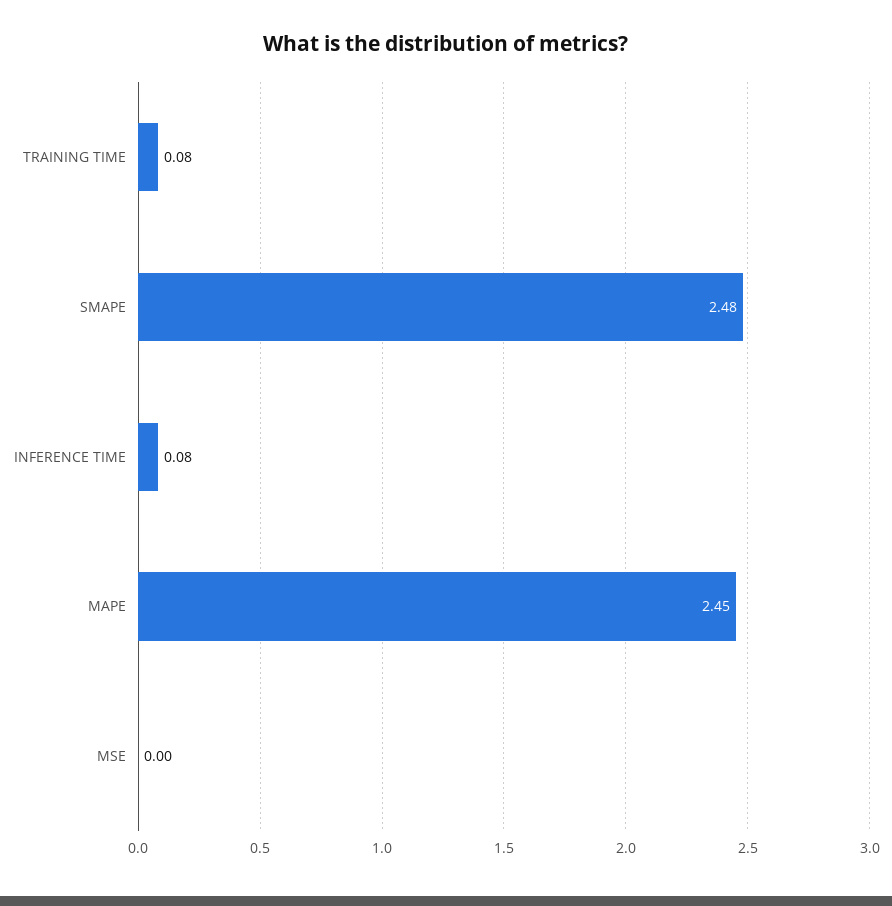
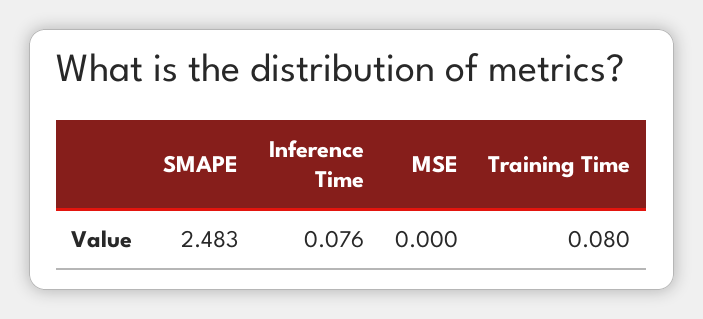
MAPE: 2.45 -> none

